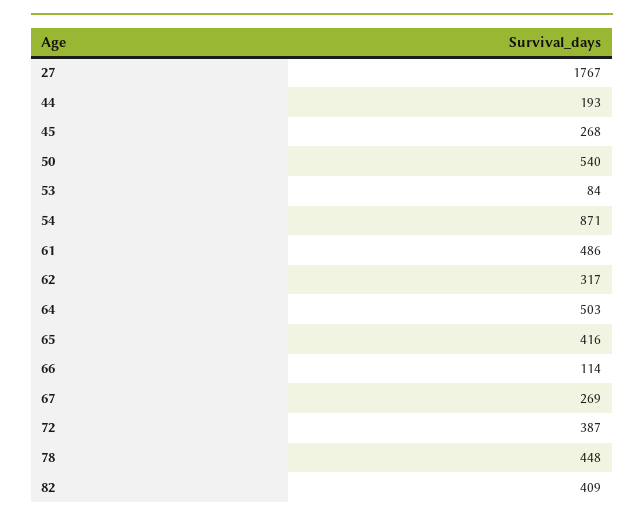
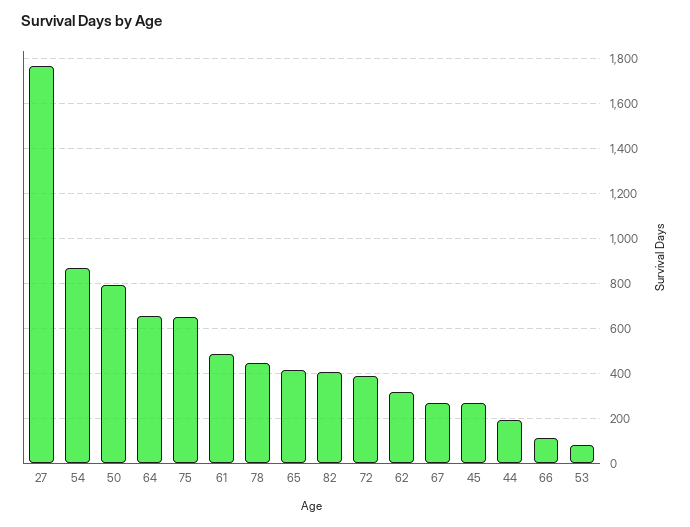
50: 540 -> 800
64: 503 -> 650
75: none -> 650

